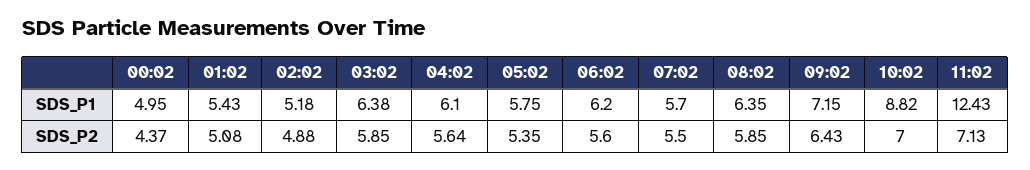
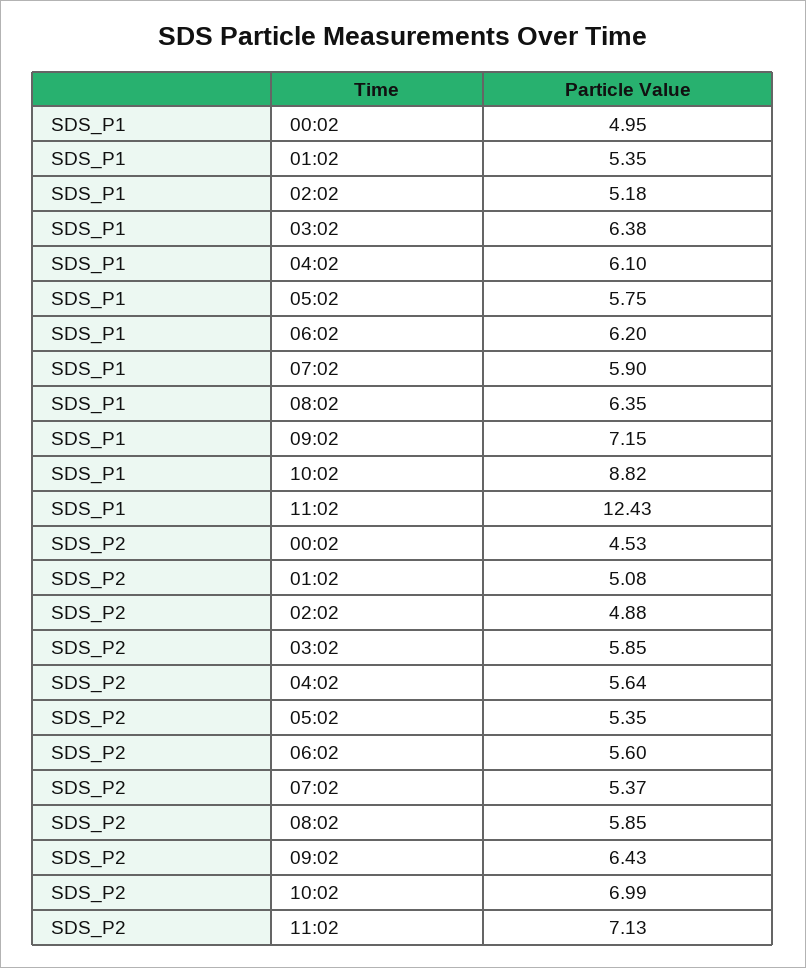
01:02, SDS_P1: 5.43 -> 5.35
07:02, SDS_P1: 5.7 -> 5.9
00:02, SDS_P2: 4.37 -> 4.53
07:02, SDS_P2: 5.5 -> 5.37
10:02, SDS_P2: 7 -> 6.99

